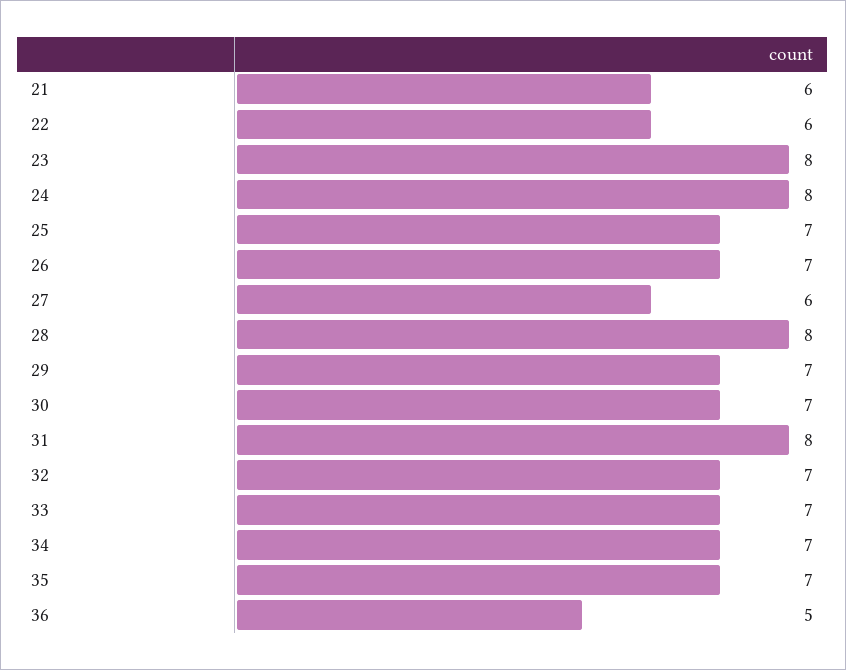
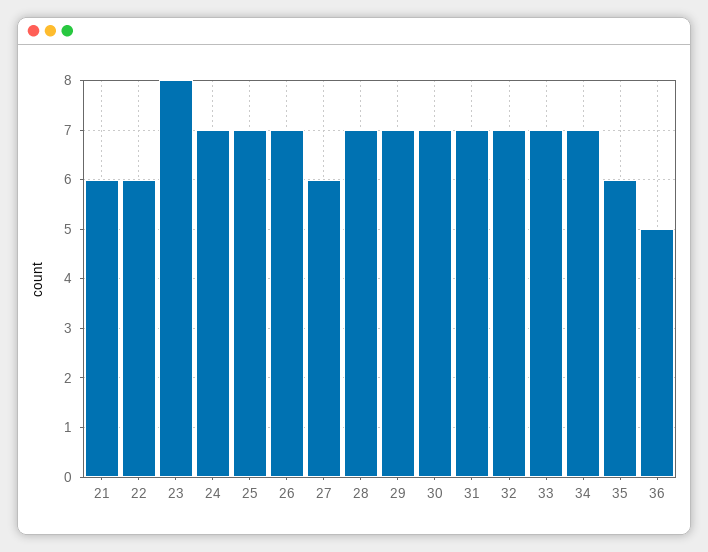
24: 8 -> 7
28: 8 -> 7
31: 8 -> 7
35: 7 -> 6

